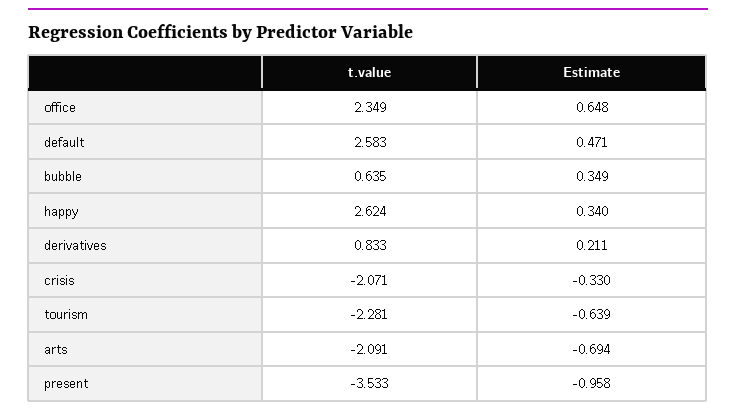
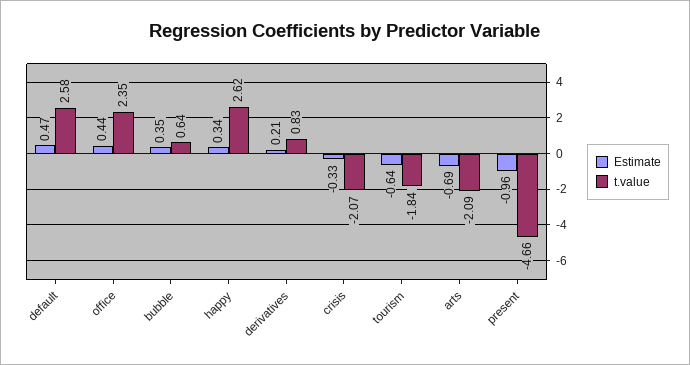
Estimate, office: 0.648 -> 0.44
t.value, tourism: -2.281 -> -1.84
t.value, present: -3.533 -> -4.66

